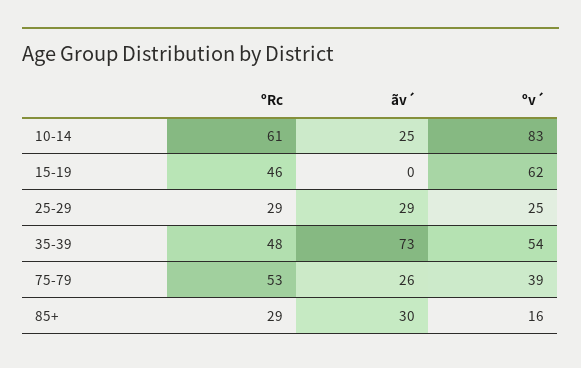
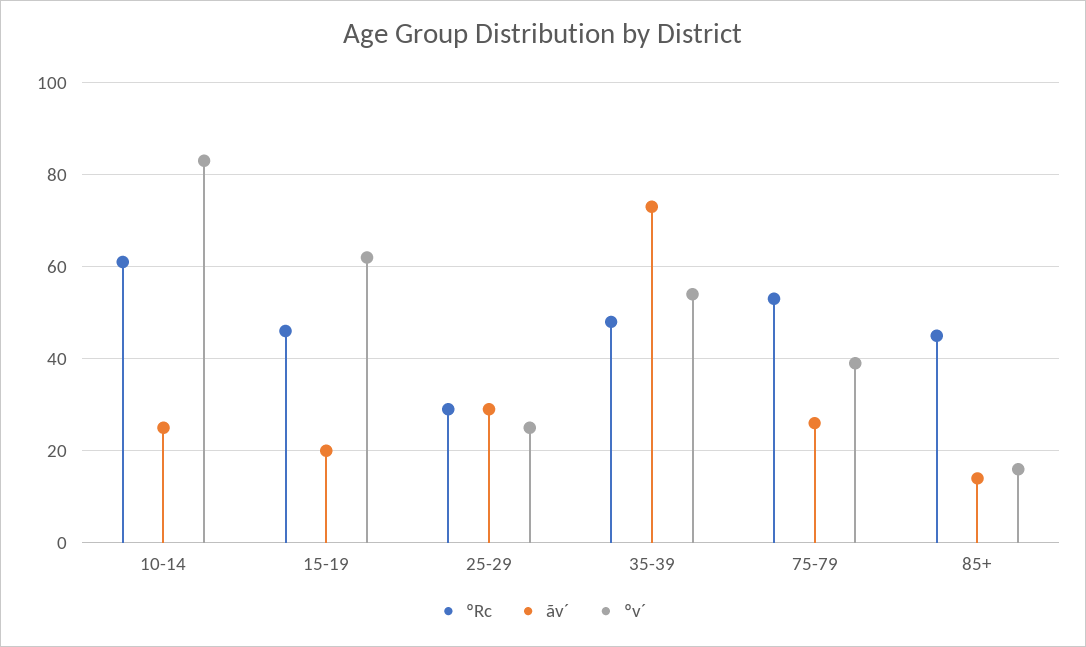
ãv´, 15-19: 0 -> 20
ºRc, 85+: 29 -> 45
ãv´, 85+: 30 -> 15

